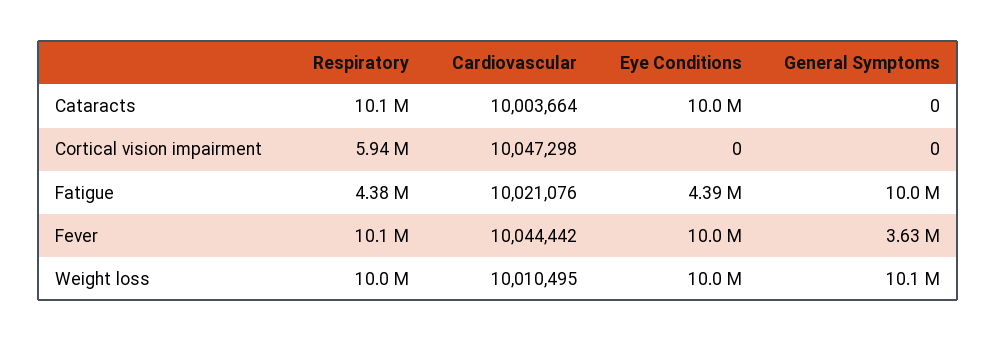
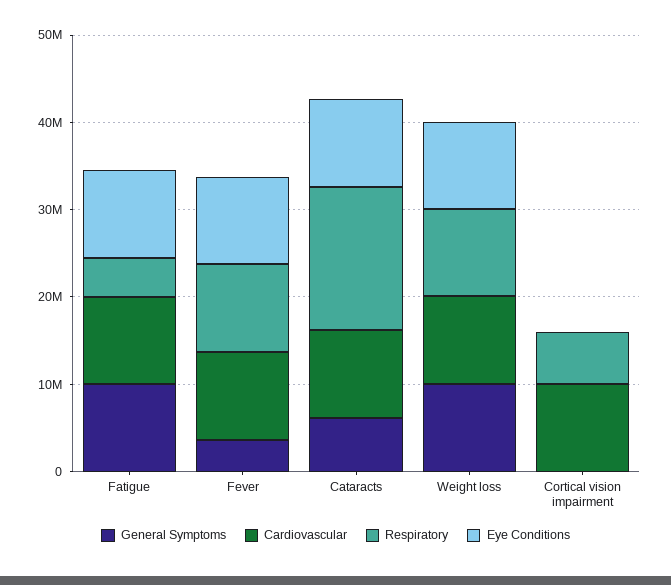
Respiratory, Cataracts: 10100000 -> 16000000
General Symptoms, Cataracts: 0 -> 6000000
Eye Conditions, Fatigue: 4390000 -> 10000000

